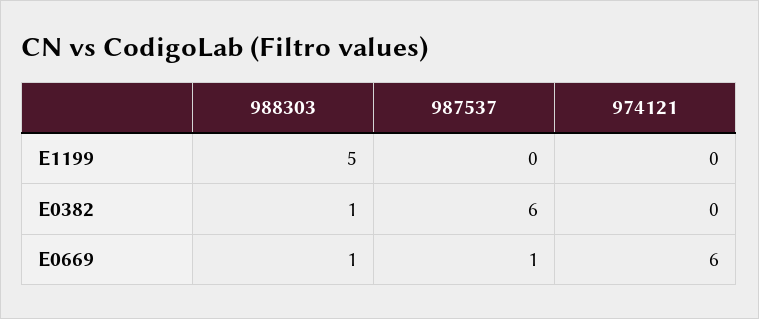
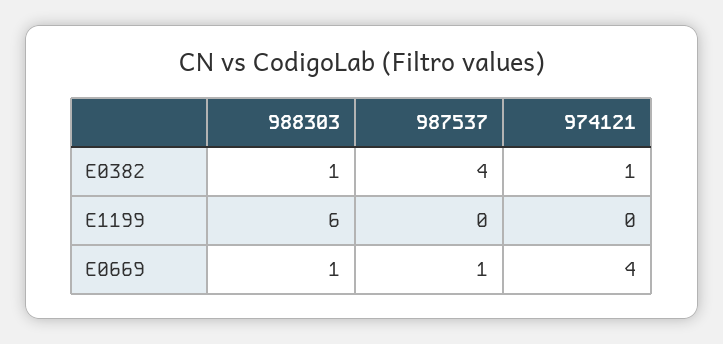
988303, E1199: 5 -> 6
987537, E0382: 6 -> 4
974121, E0382: 0 -> 1
974121, E0669: 6 -> 4

